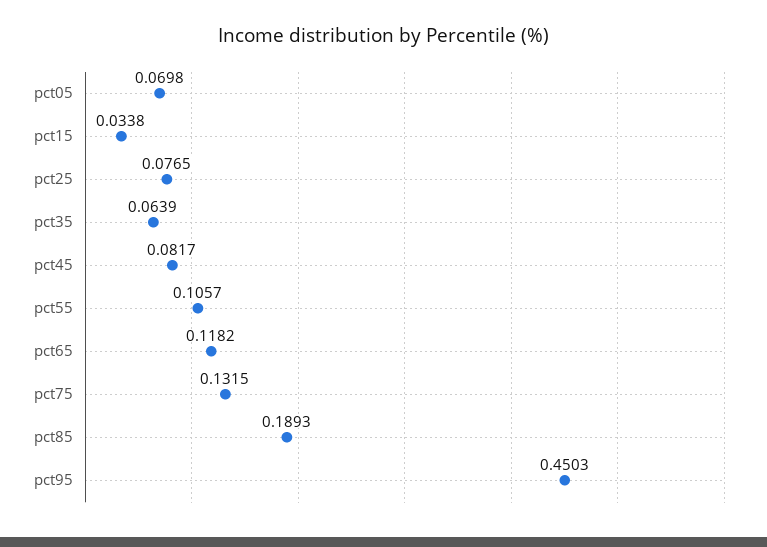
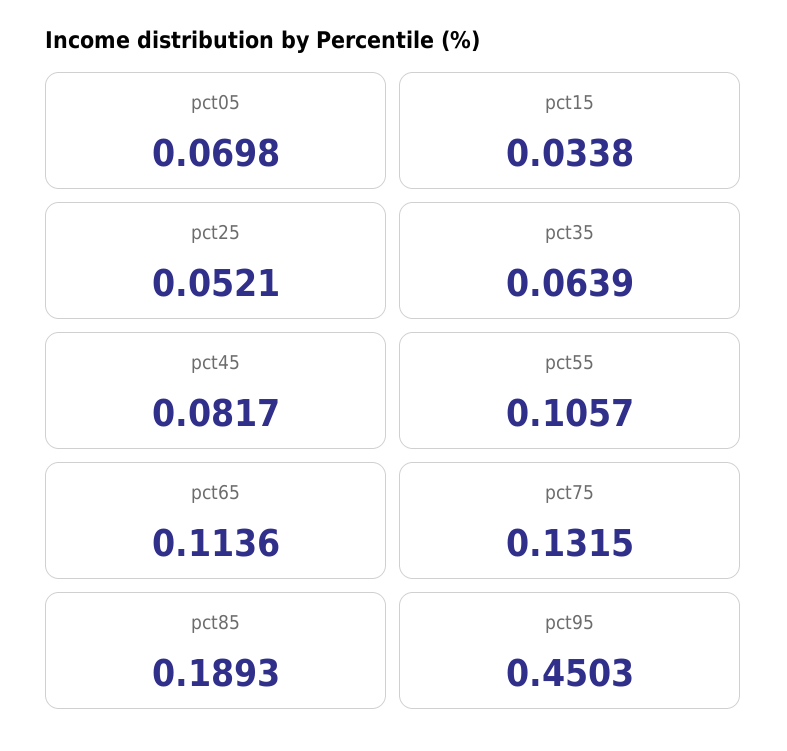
pct25: 0.0765 -> 0.0521
pct65: 0.1182 -> 0.1136

